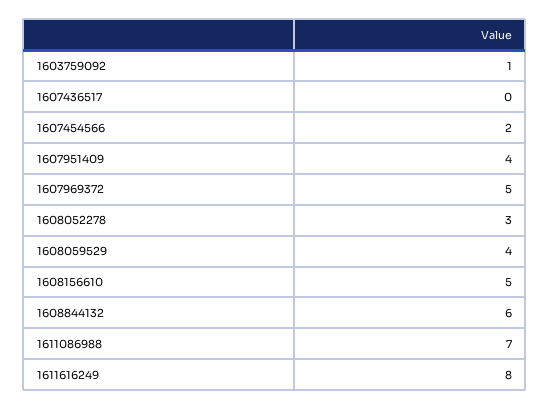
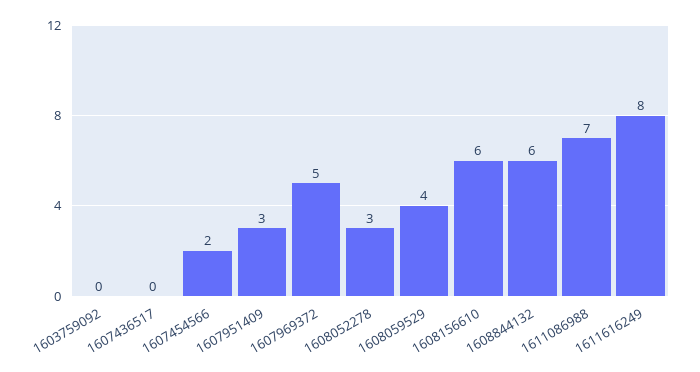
1603759092: 1 -> 0
1607951409: 4 -> 3
1608156610: 5 -> 6

